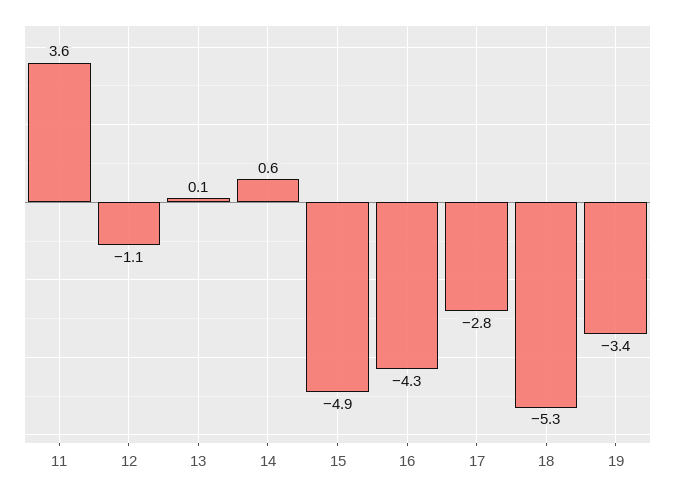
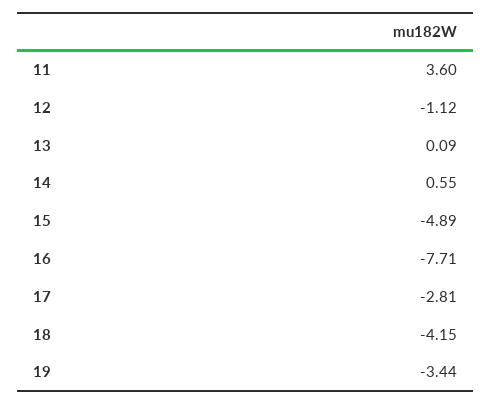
16: -4.3 -> -7.71
18: -5.3 -> -4.15

